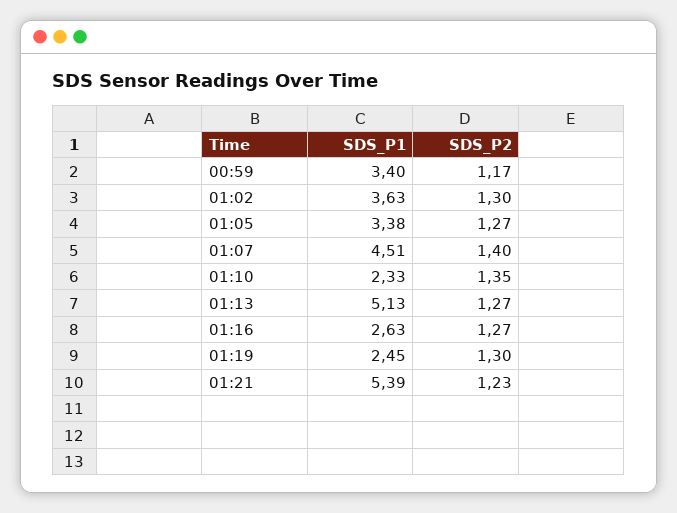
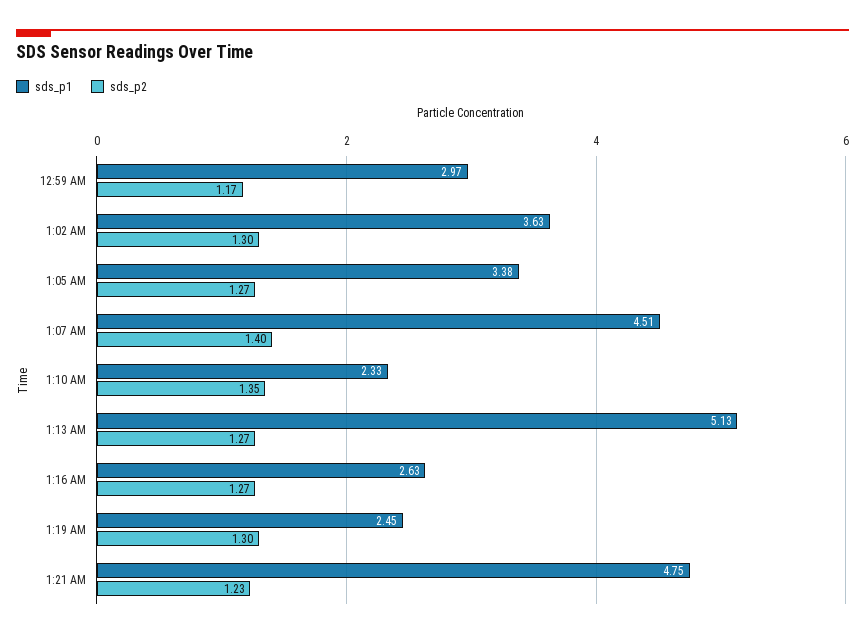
SDS_P1, 00:59: 3.4 -> 2.97
SDS_P1, 01:21: 5.39 -> 4.75

